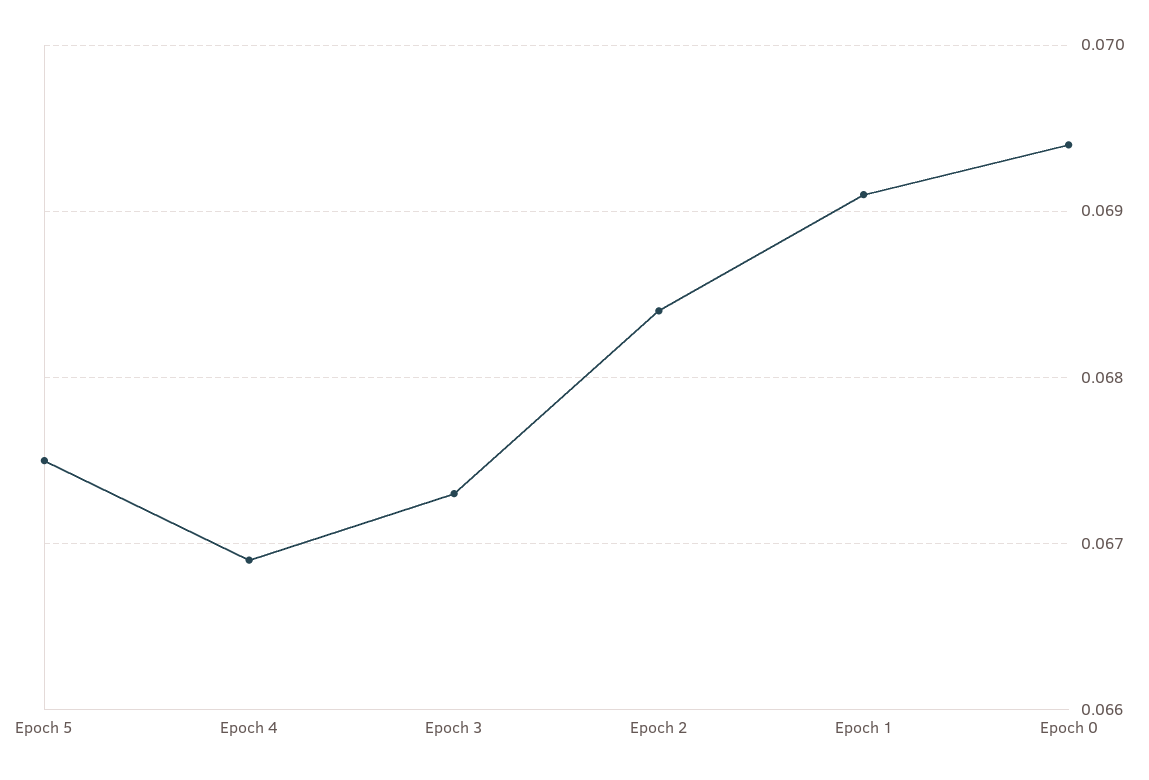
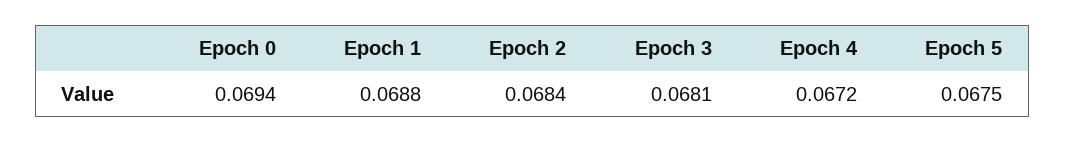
Epoch 4: 0.0669 -> 0.0672
Epoch 3: 0.0673 -> 0.0681
Epoch 1: 0.0691 -> 0.0688

